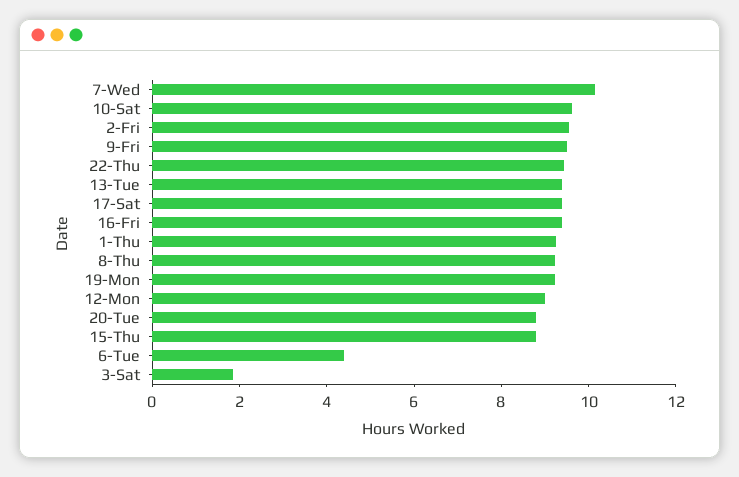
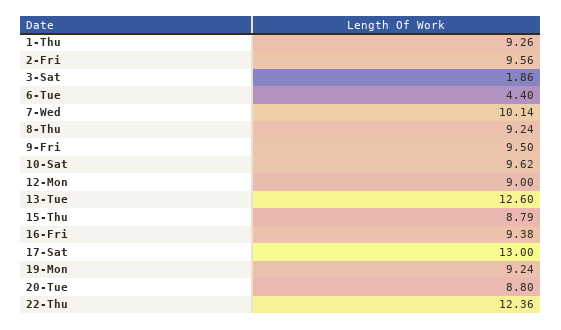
22-Thu: 9.5 -> 12.36
13-Tue: 9.5 -> 12.6
17-Sat: 9.5 -> 13

